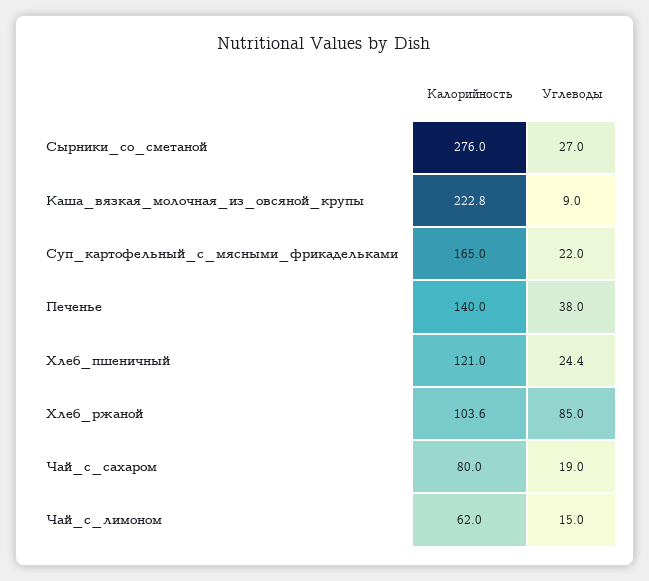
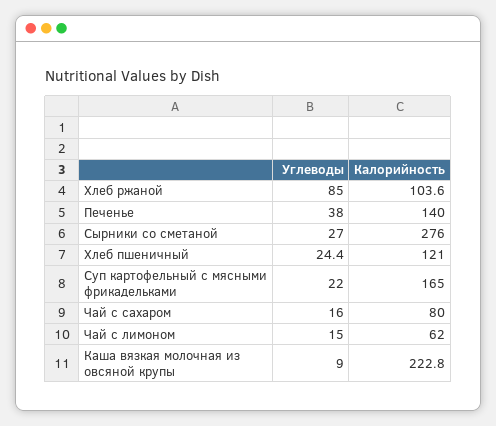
Углеводы, Чай_с_сахаром: 19 -> 16

